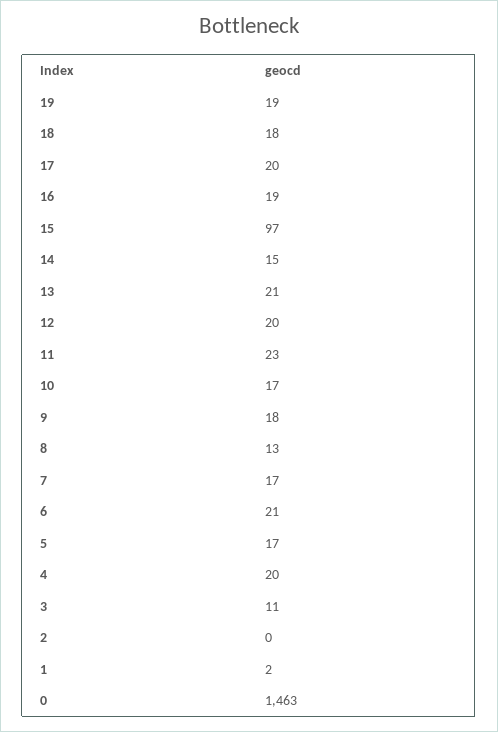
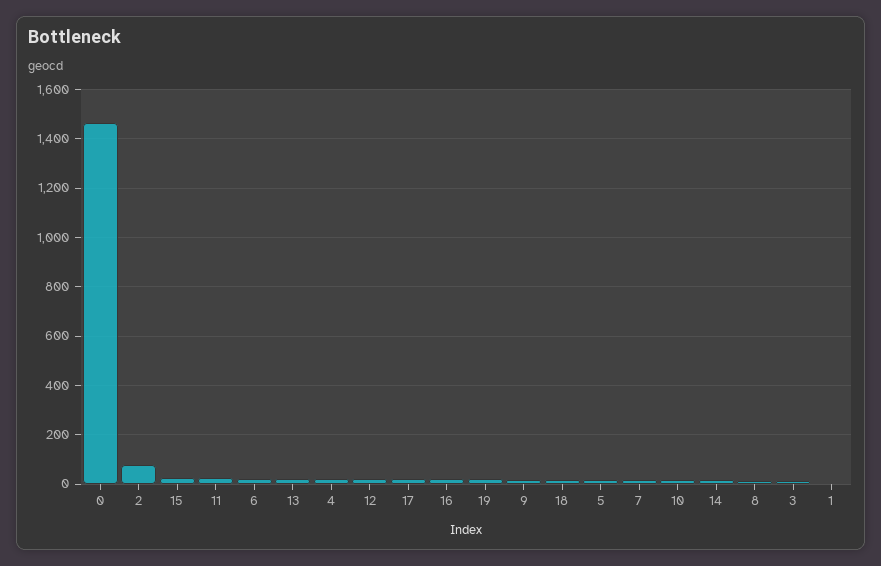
15: 97 -> 25
2: 0 -> 75

